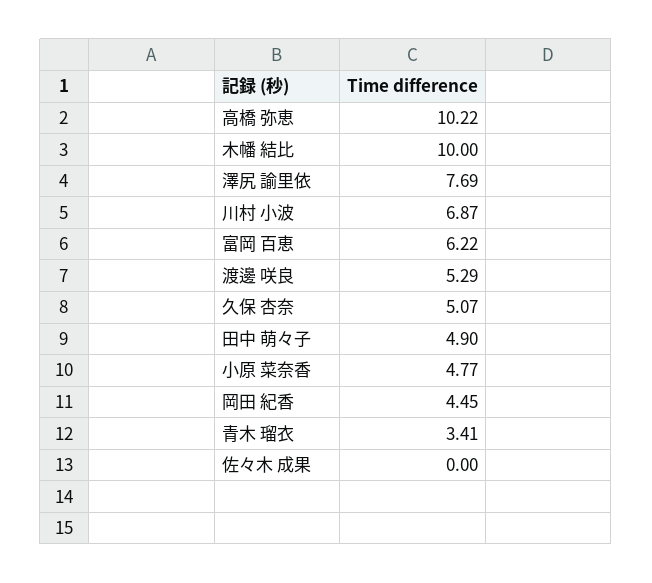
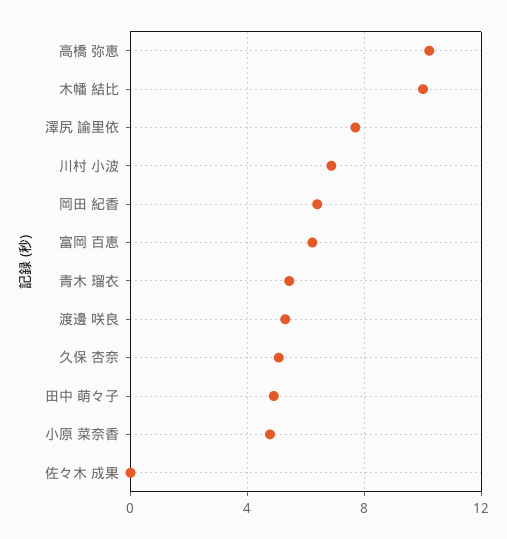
岡田 紀香: 4.45 -> 6.5
青木 瑠衣: 3.41 -> 5.5

